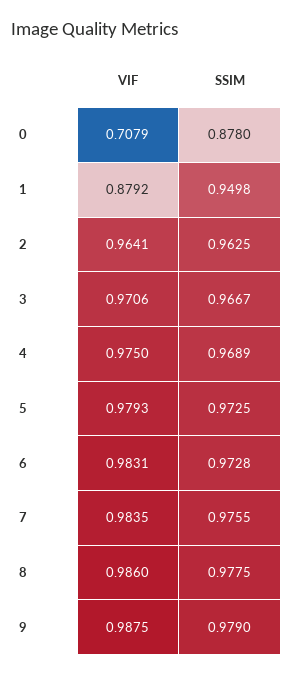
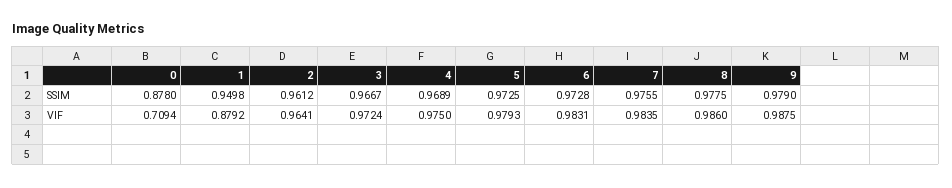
VIF, 0: 0.7079 -> 0.7094
SSIM, 2: 0.9625 -> 0.9612
VIF, 3: 0.9706 -> 0.9724

